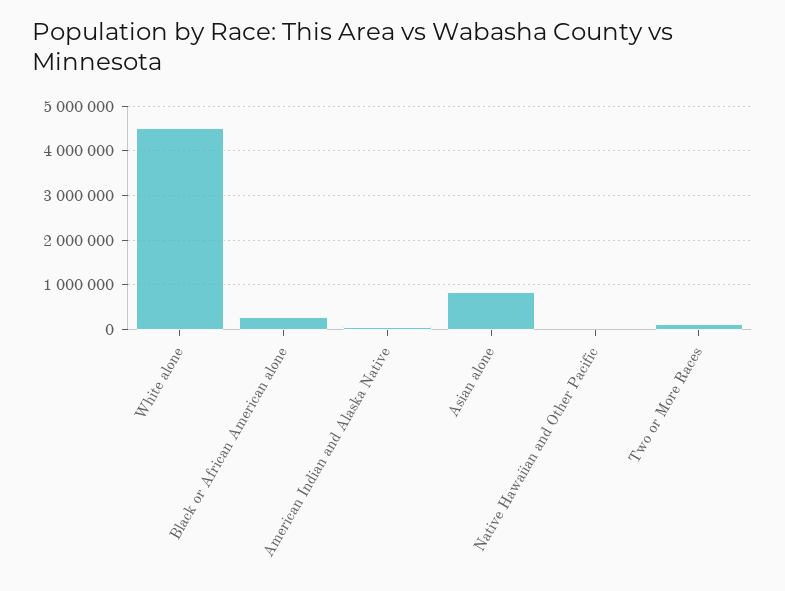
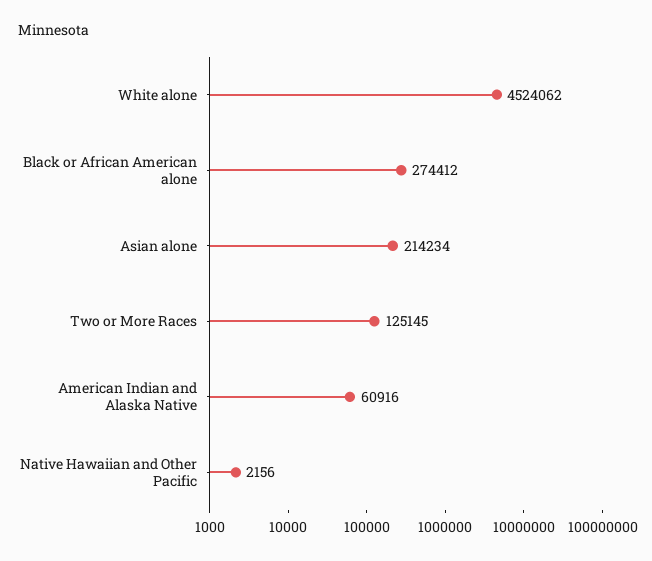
Asian alone: 800000 -> 214234

